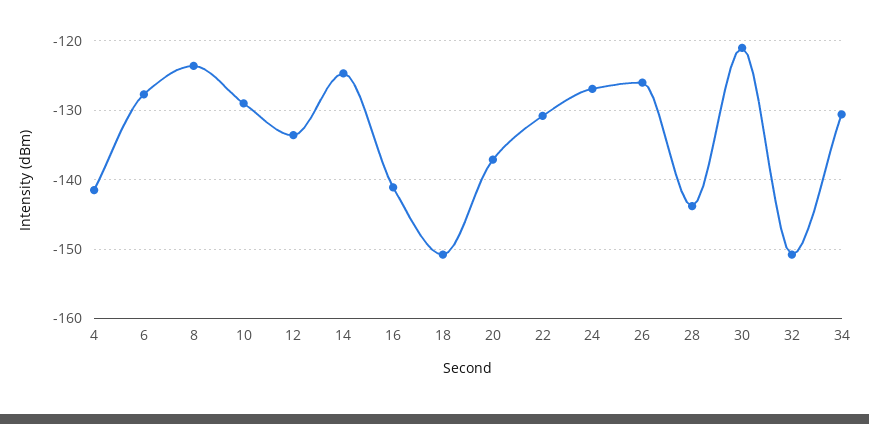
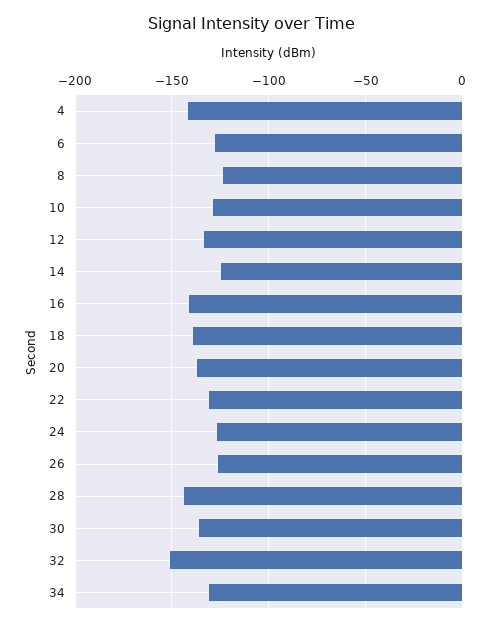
18: -151 -> -140
30: -121 -> -135

